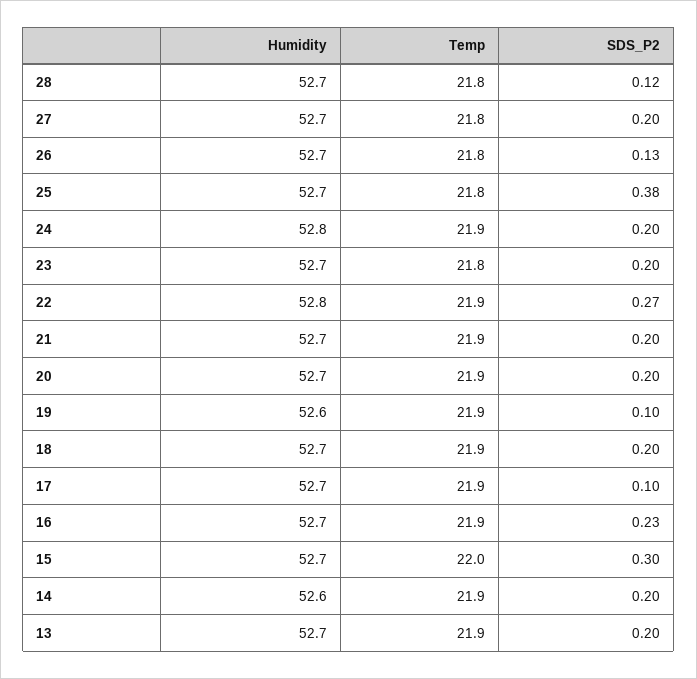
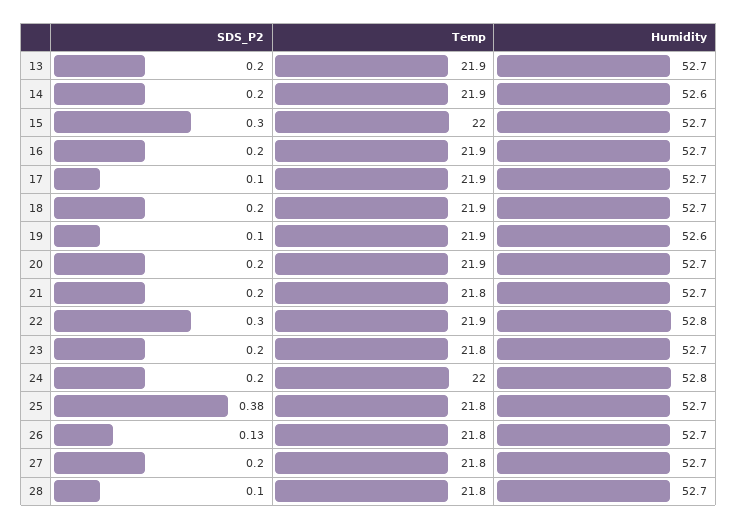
SDS_P2, 28: 0.12 -> 0.1
Temp, 24: 21.9 -> 22
SDS_P2, 22: 0.27 -> 0.3
Temp, 21: 21.9 -> 21.8
SDS_P2, 16: 0.23 -> 0.2

